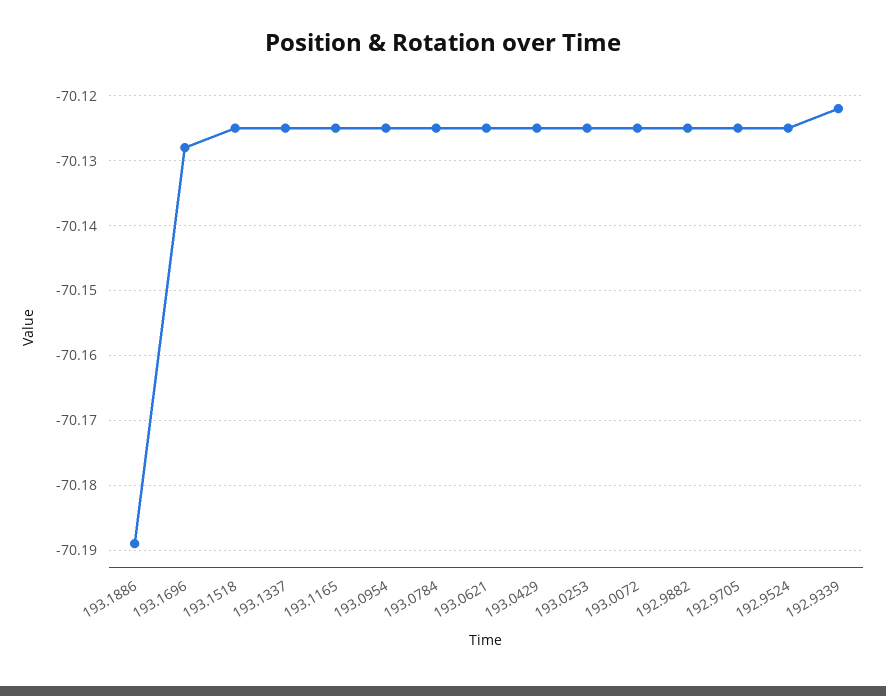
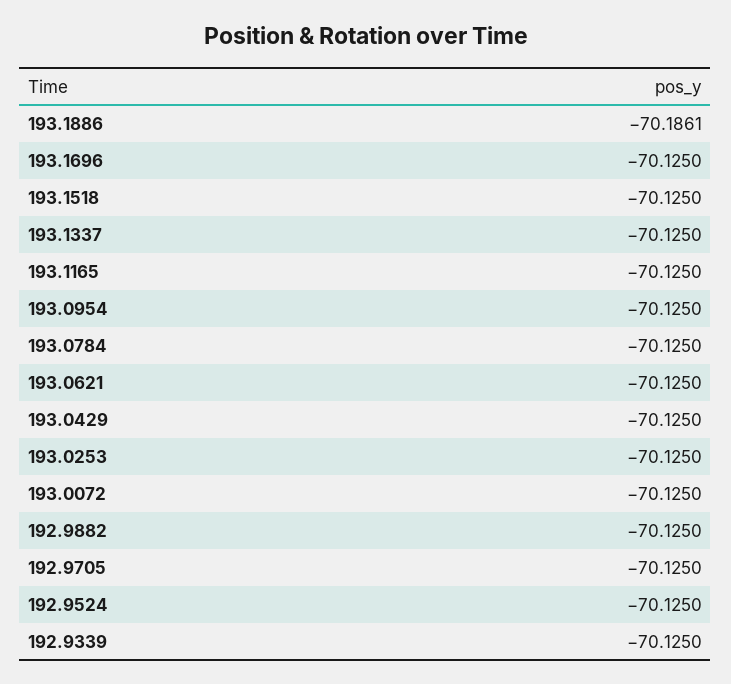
193.1886: -70.189 -> -70.1861
193.1696: -70.128 -> -70.125
192.9339: -70.122 -> -70.125

